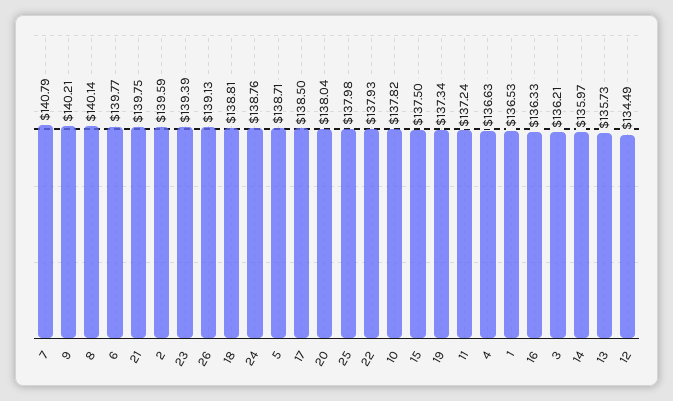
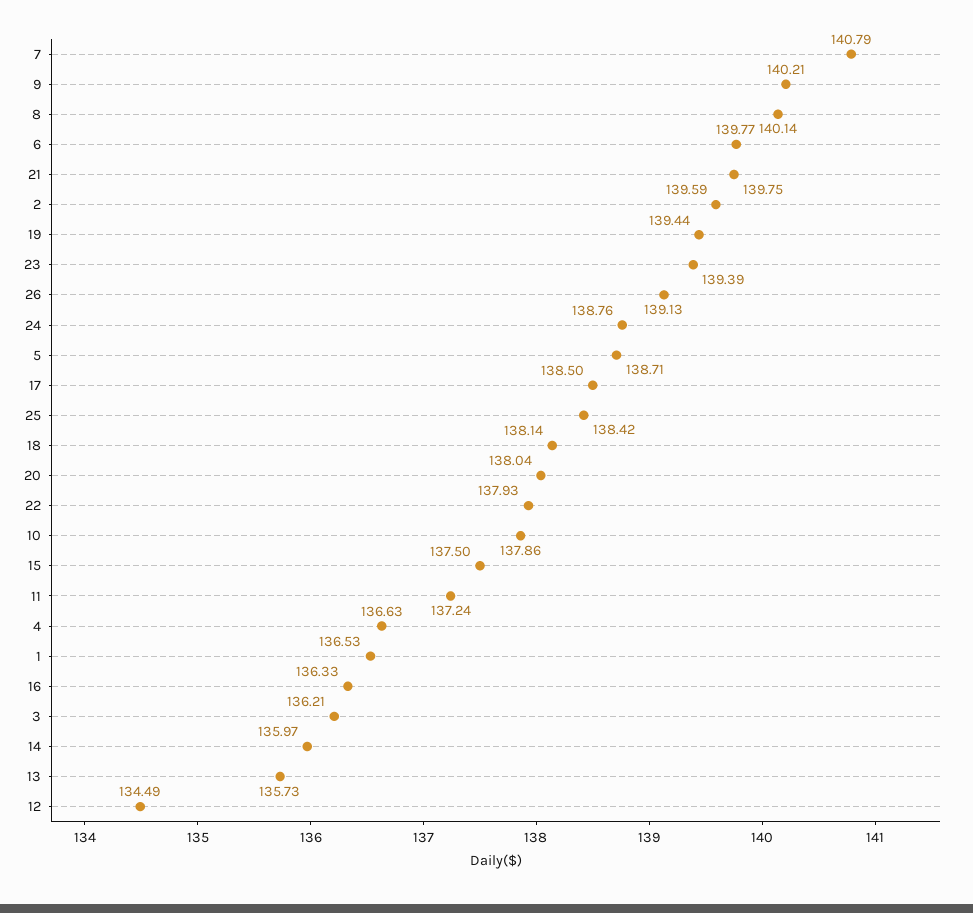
18: 138.81 -> 138.14
25: 137.98 -> 138.42
10: 137.82 -> 137.86
19: 137.34 -> 139.44

